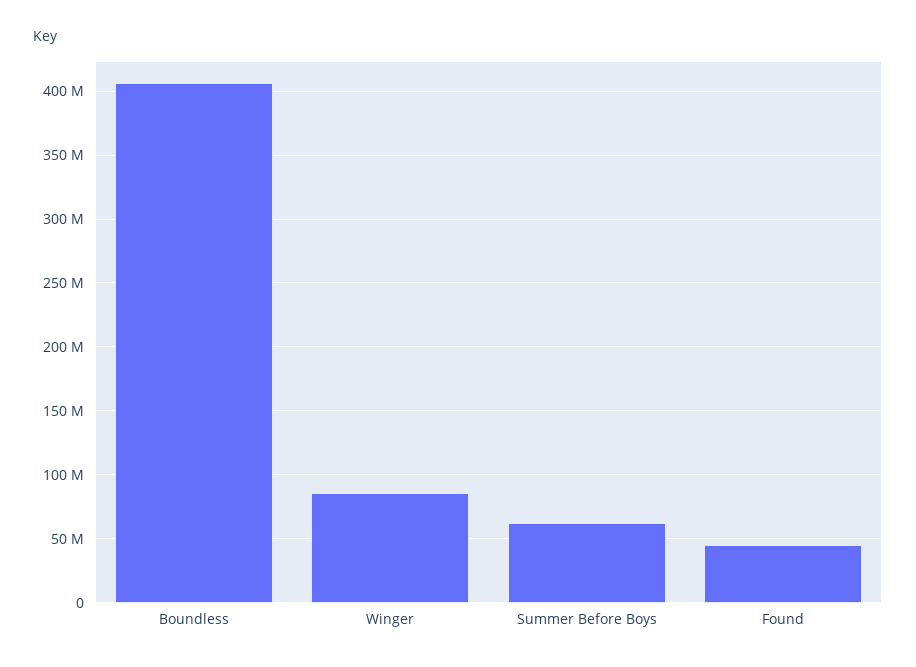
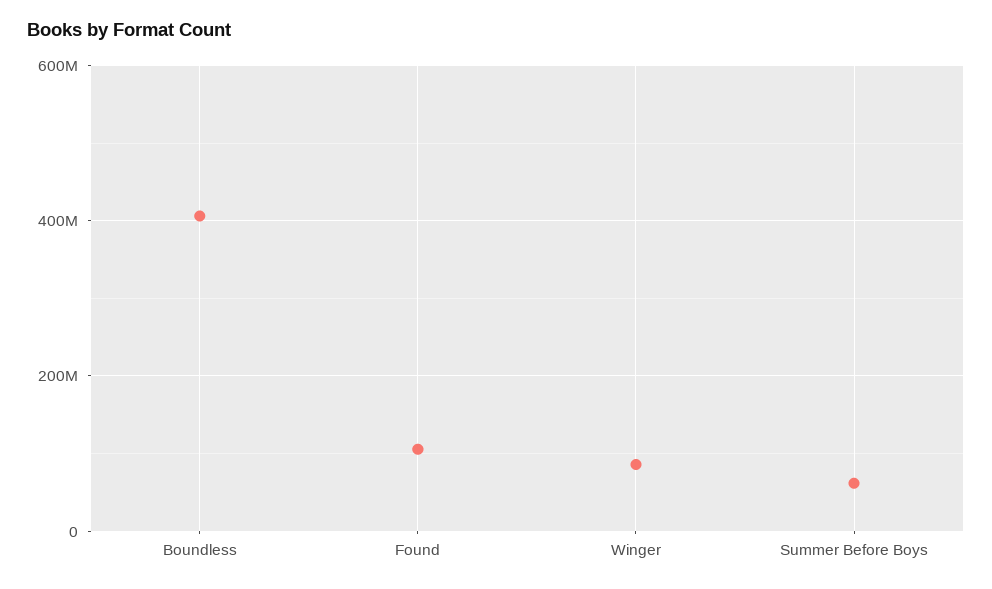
Found: 45000000 -> 100000000

